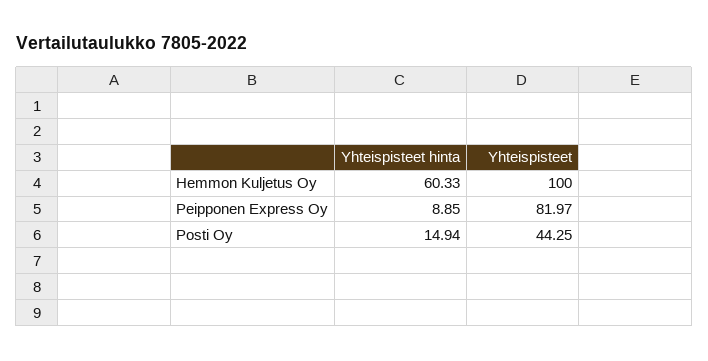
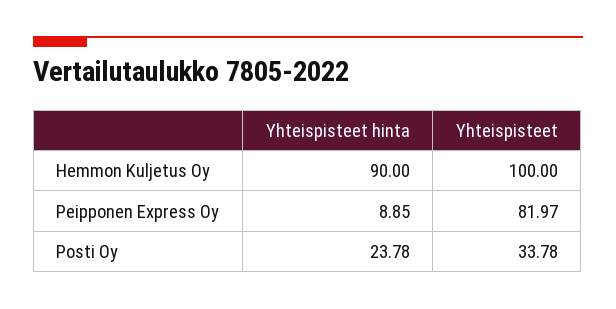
Yhteispisteet hinta, Hemmon Kuljetus Oy: 60.33 -> 90
Yhteispisteet hinta, Posti Oy: 14.94 -> 23.78
Yhteispisteet, Posti Oy: 44.25 -> 33.78

